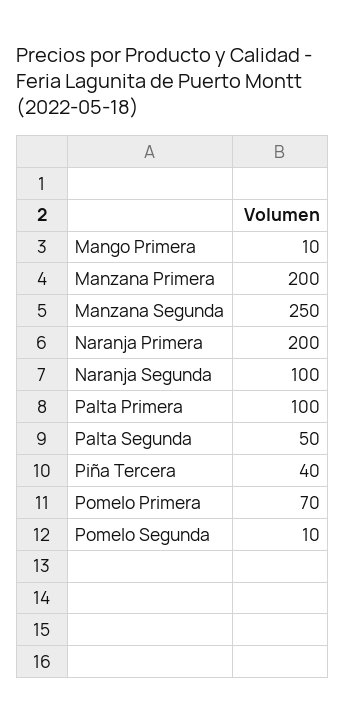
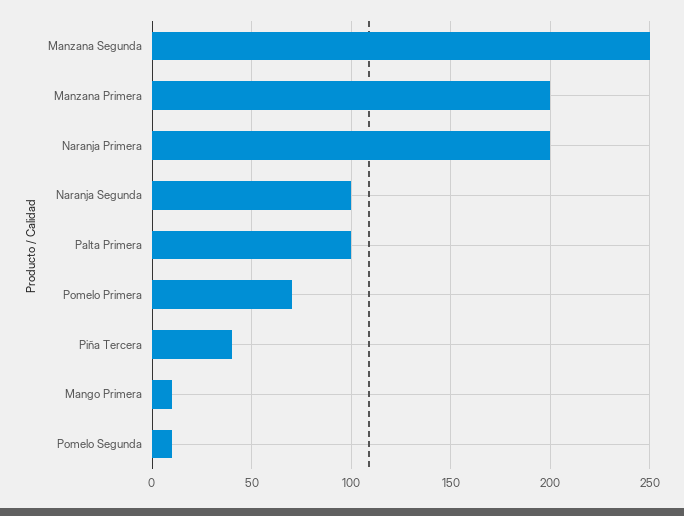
Palta Segunda: 50 -> none

